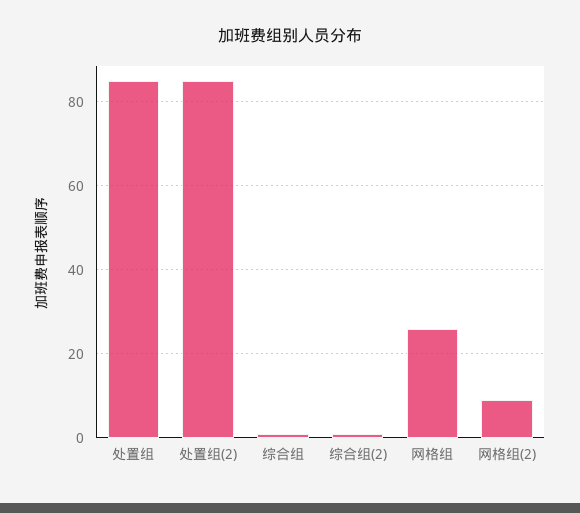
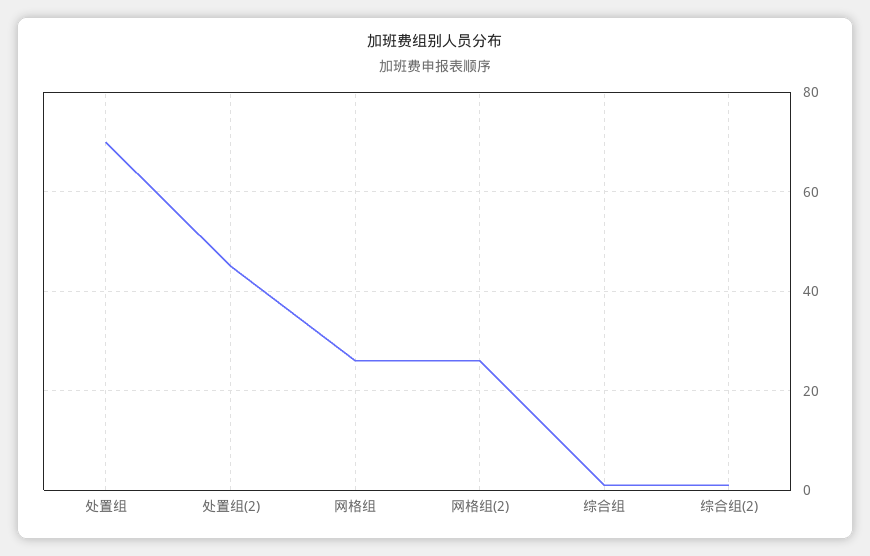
处置组: 85 -> 70
处置组(2): 85 -> 45
网格组(2): 10 -> 25

